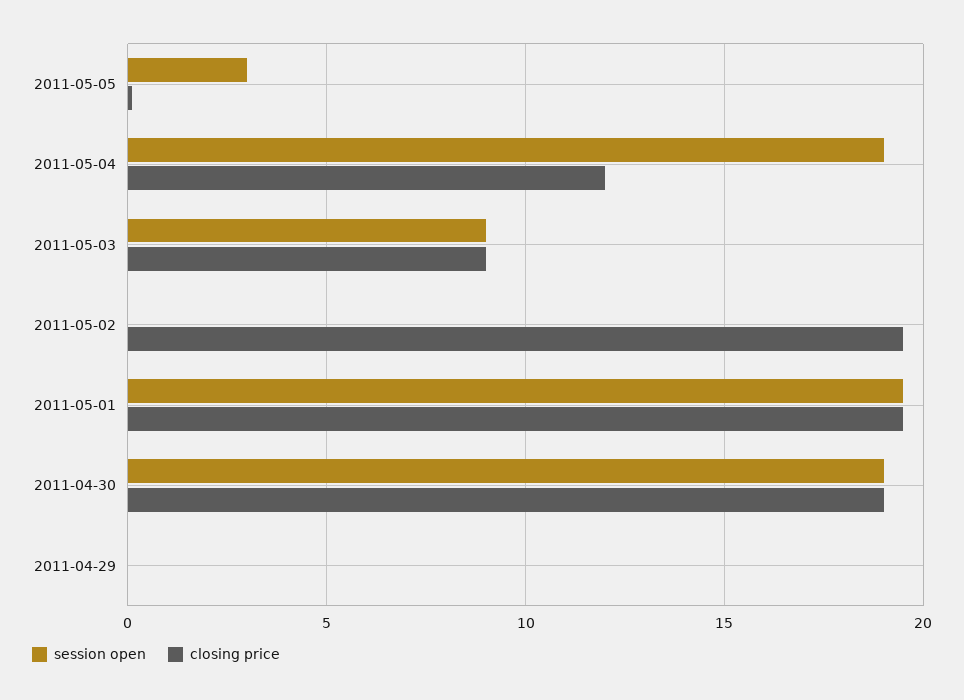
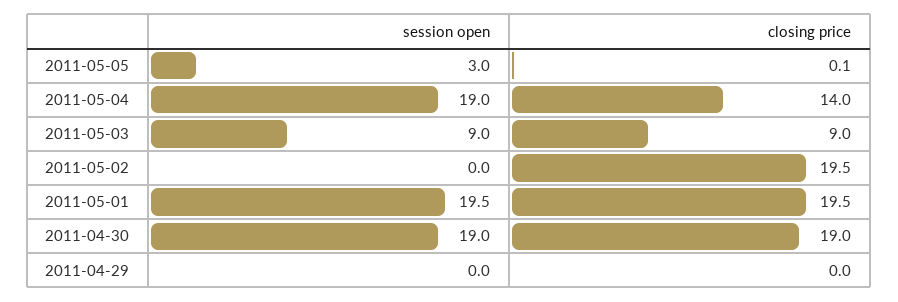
closing price, 2011-05-04: 12 -> 14

